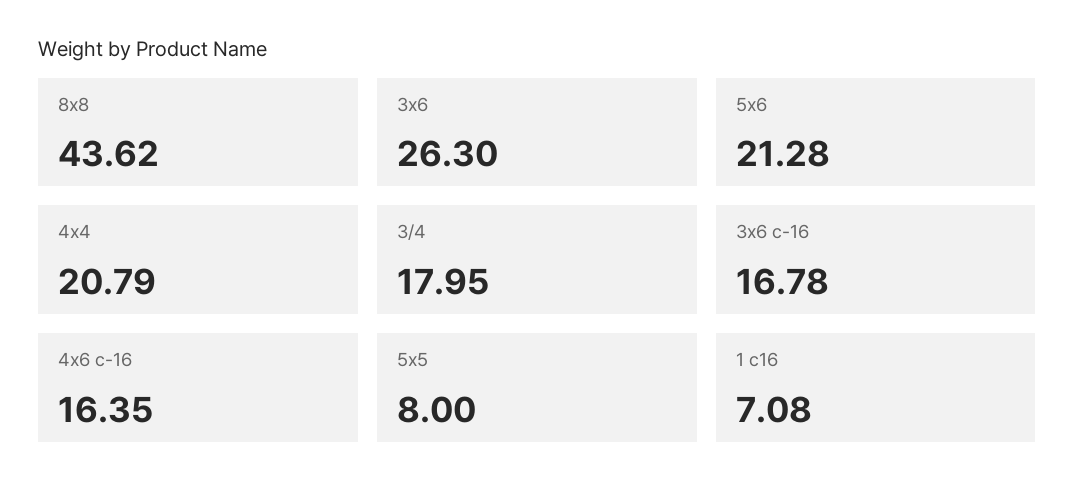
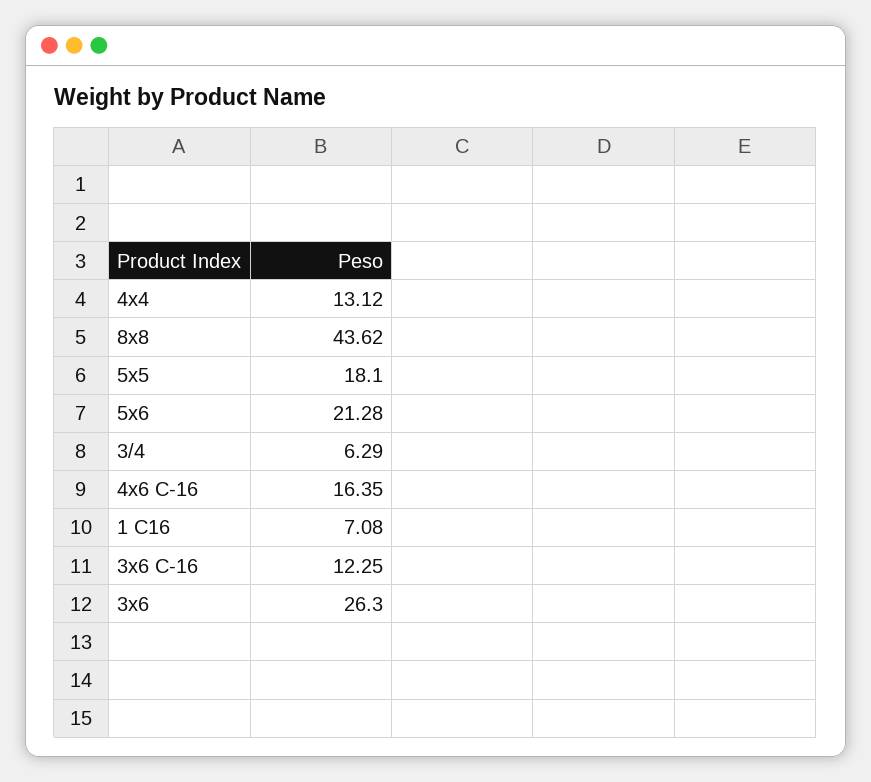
4x4: 20.79 -> 13.12
3/4: 17.95 -> 6.29
3x6 c-16: 16.78 -> 12.25
5x5: 8 -> 18.1

